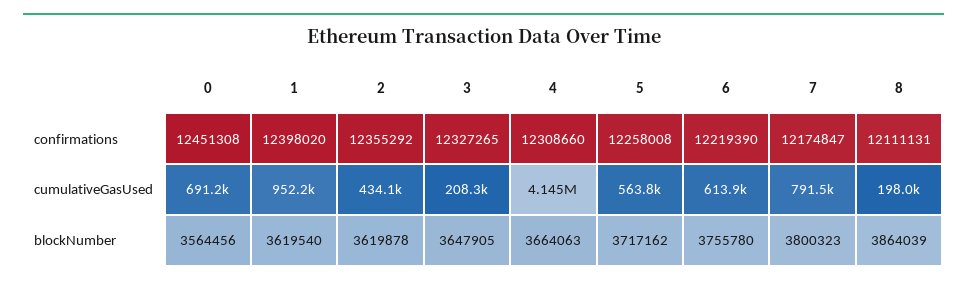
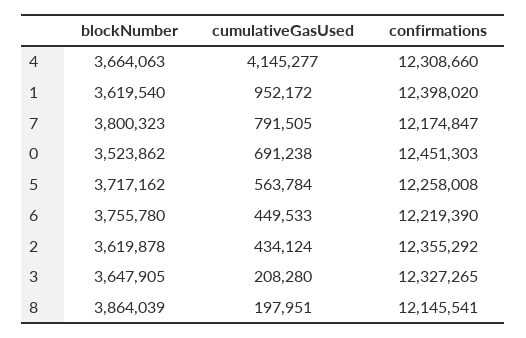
0, confirmations: 12451308 -> 12451303
8, confirmations: 12111131 -> 12145541
6, cumulativeGasUsed: 613900 -> 449533
0, blockNumber: 3564456 -> 3523862

